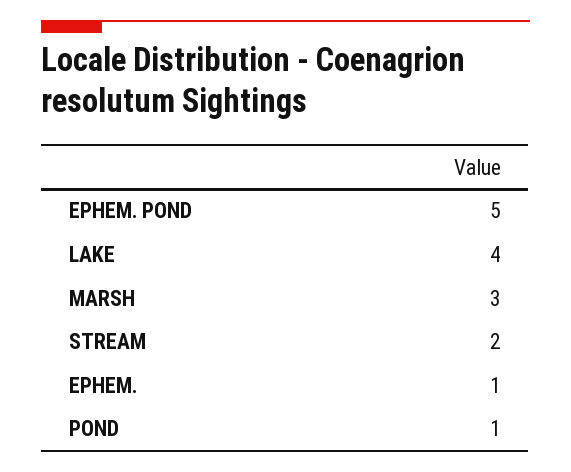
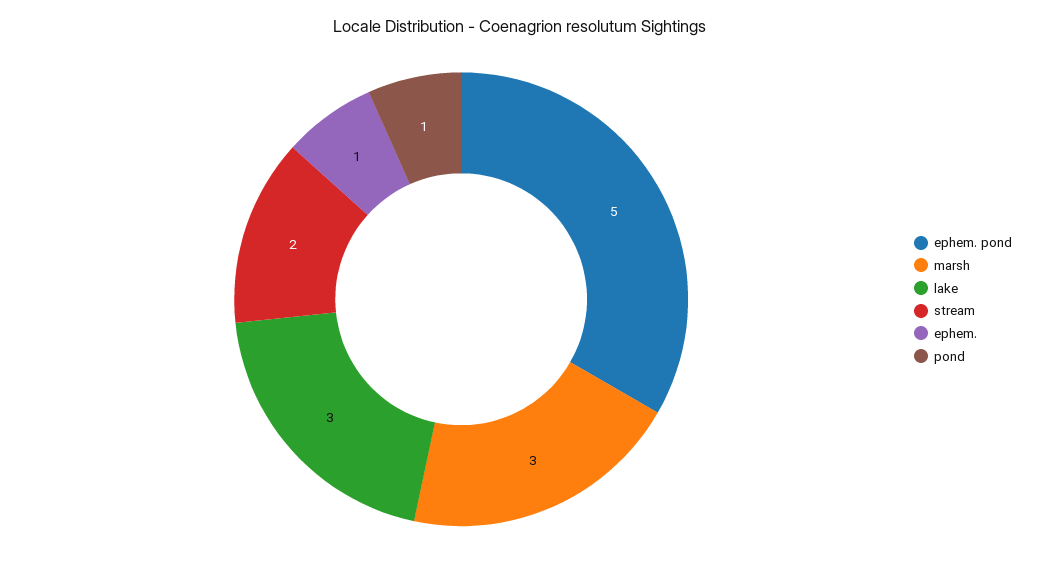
LAKE: 4 -> 3

